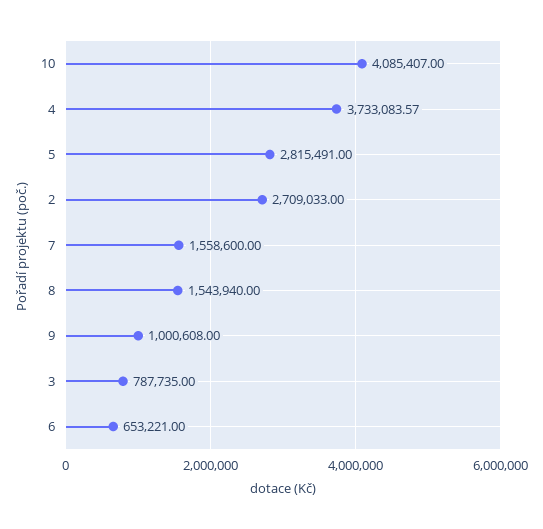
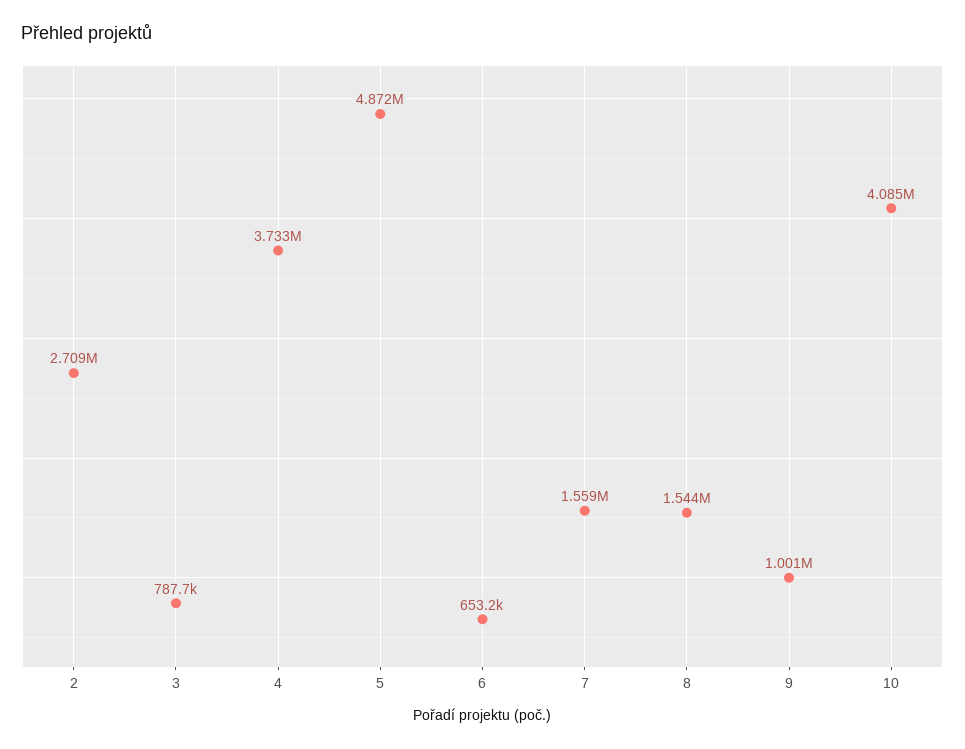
5: 2815491 -> 4872000

